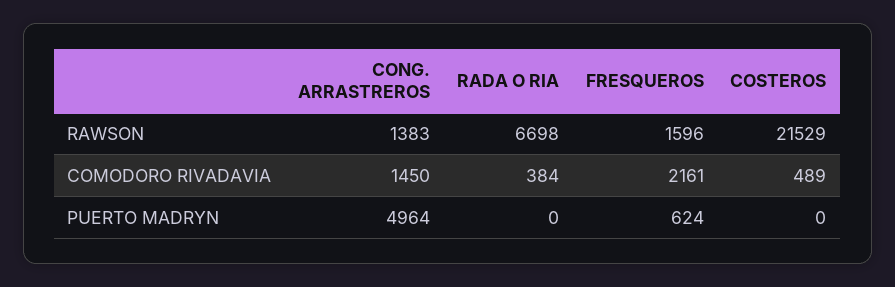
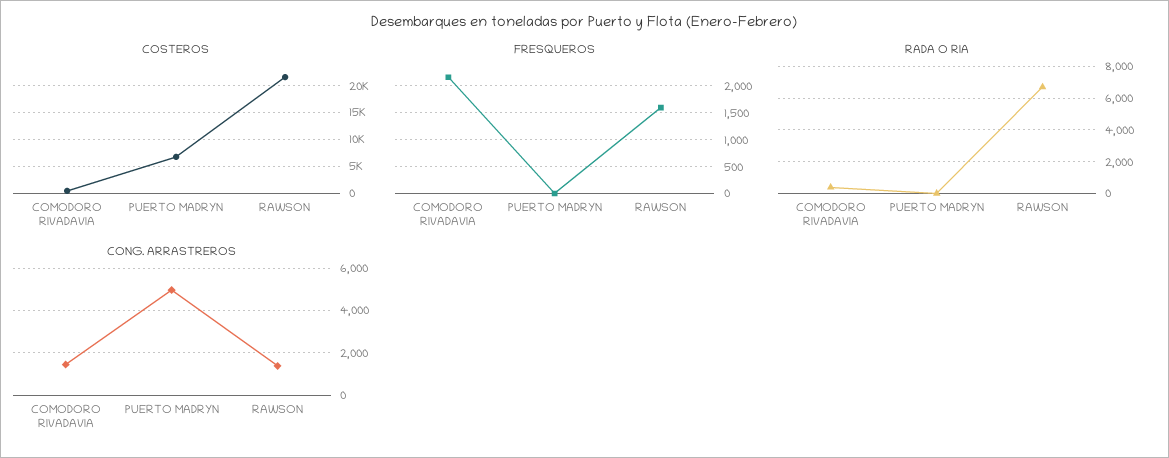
FRESQUEROS, PUERTO MADRYN: 624 -> 0
COSTEROS, PUERTO MADRYN: 0 -> 7500

